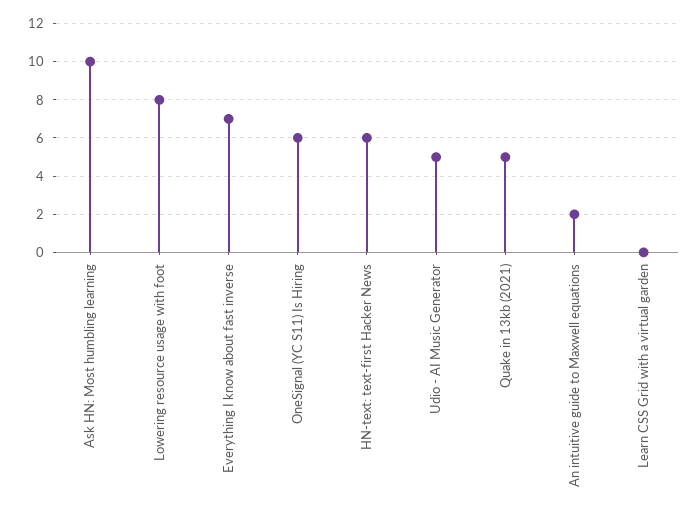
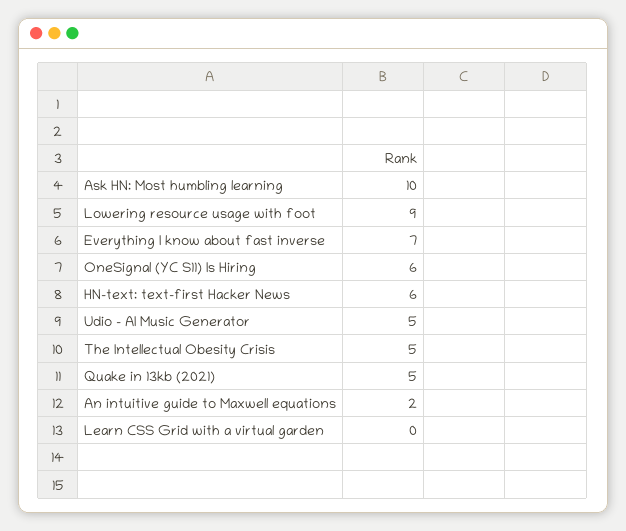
Lowering resource usage with foot: 8 -> 9
The Intellectual Obesity Crisis: none -> 5

